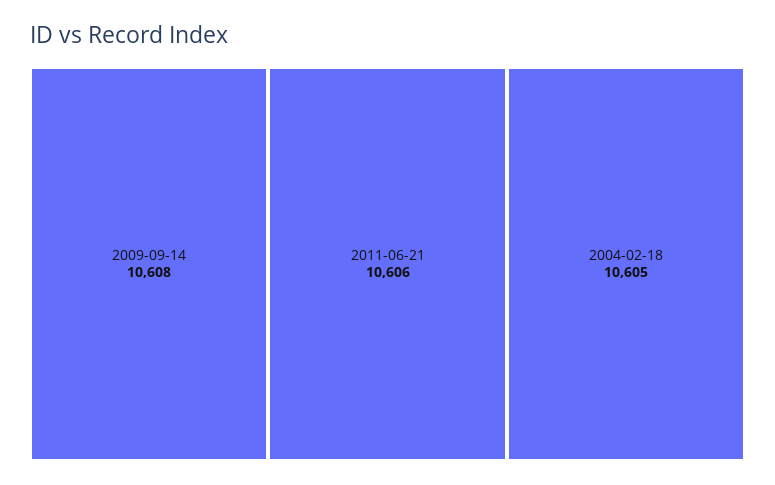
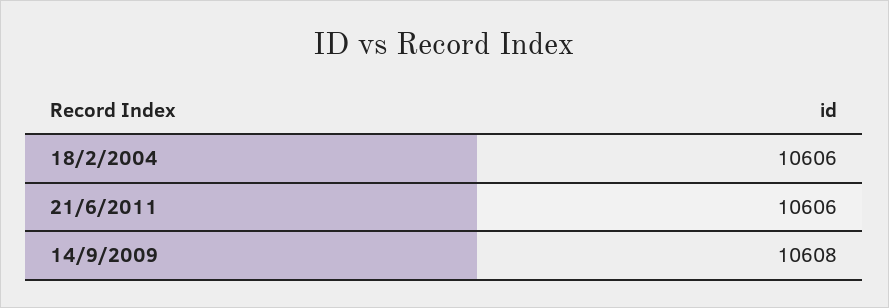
2004-02-18: 10605 -> 10606

